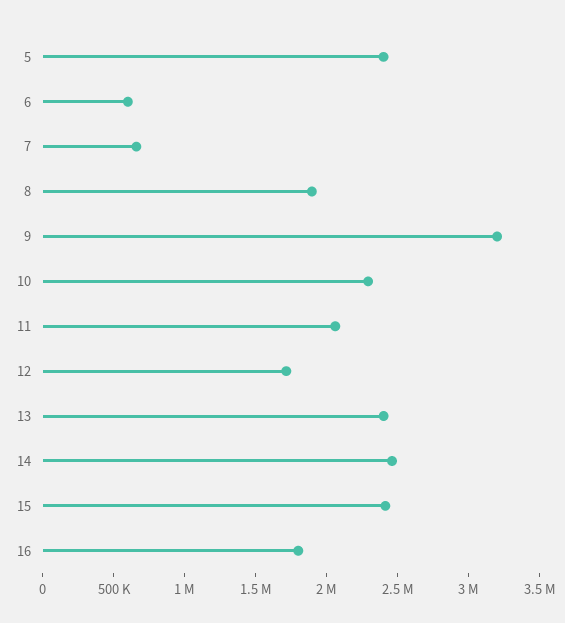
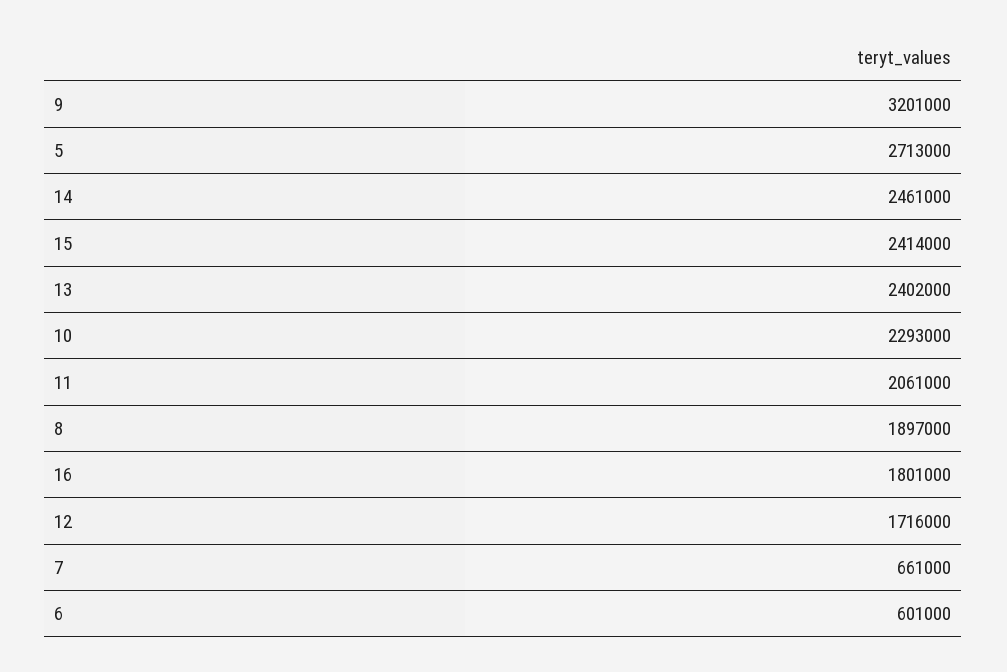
5: 2400000 -> 2713000

